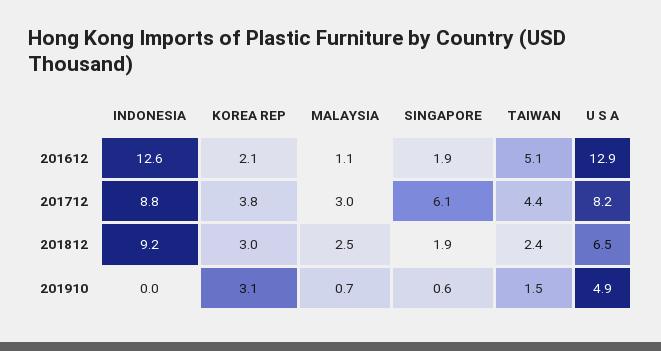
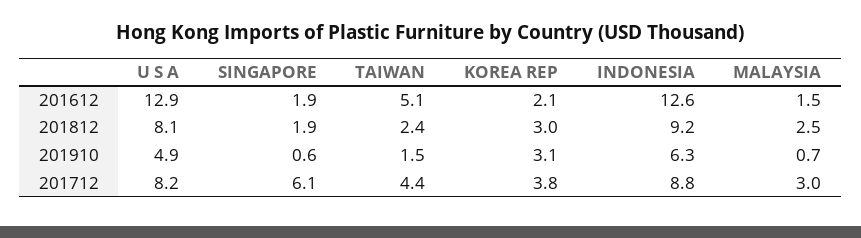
MALAYSIA, 201612: 1.1 -> 1.5
U S A, 201812: 6.5 -> 8.1
INDONESIA, 201910: 0 -> 6.3

